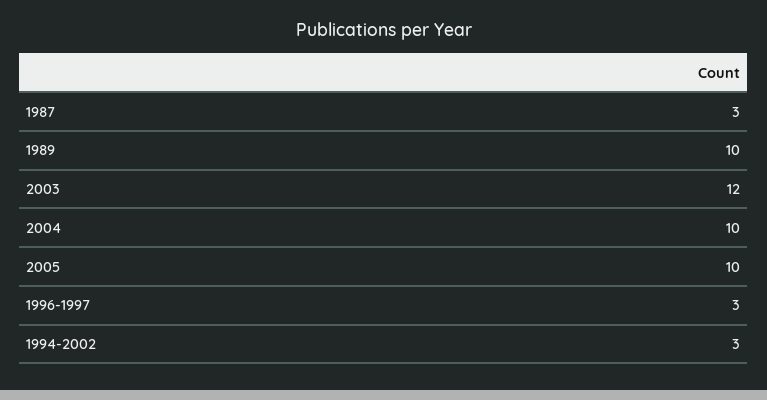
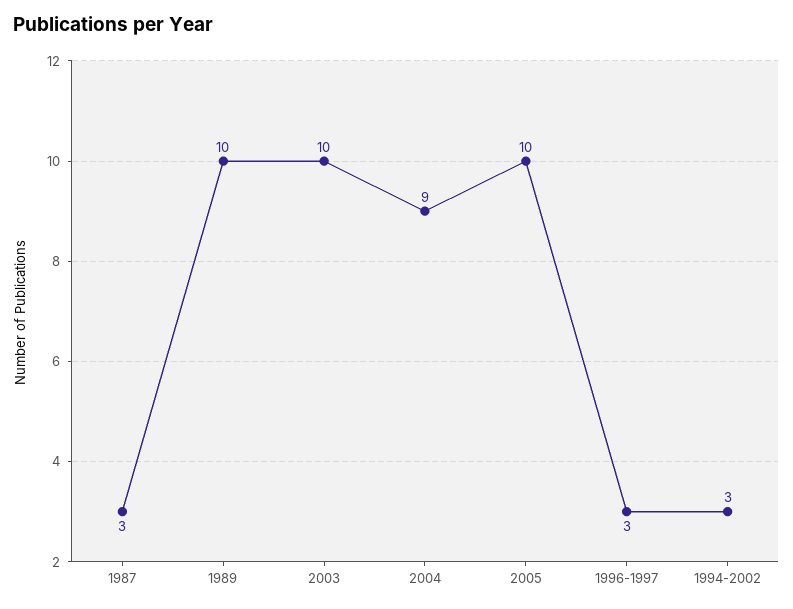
2003: 12 -> 10
2004: 10 -> 9

